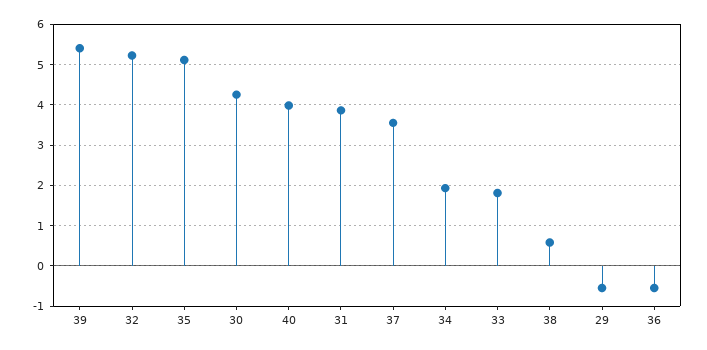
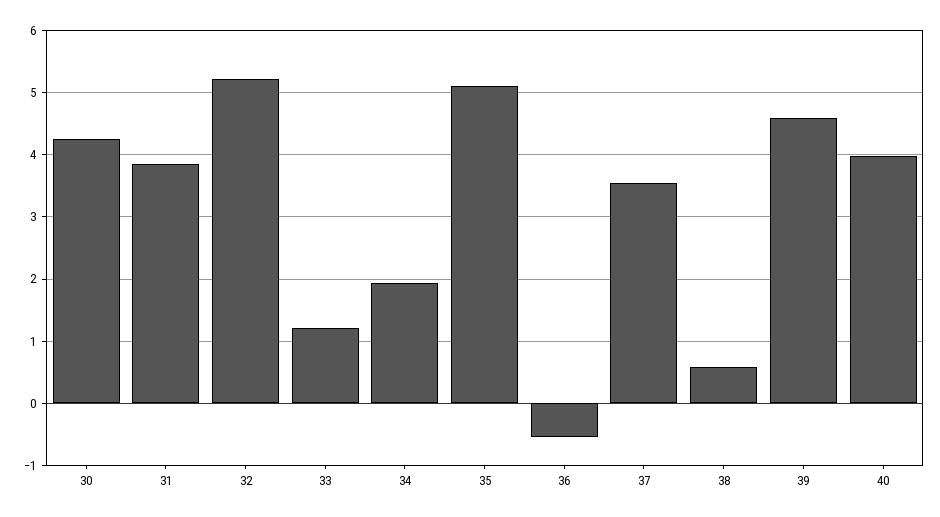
39: 5.4 -> 4.6
33: 1.8 -> 1.2
29: -0.6 -> none

